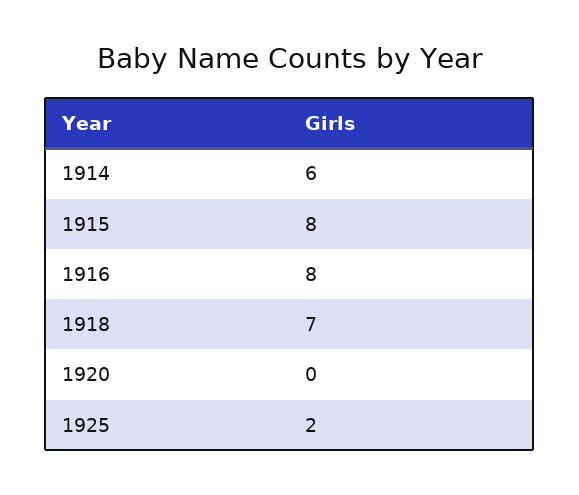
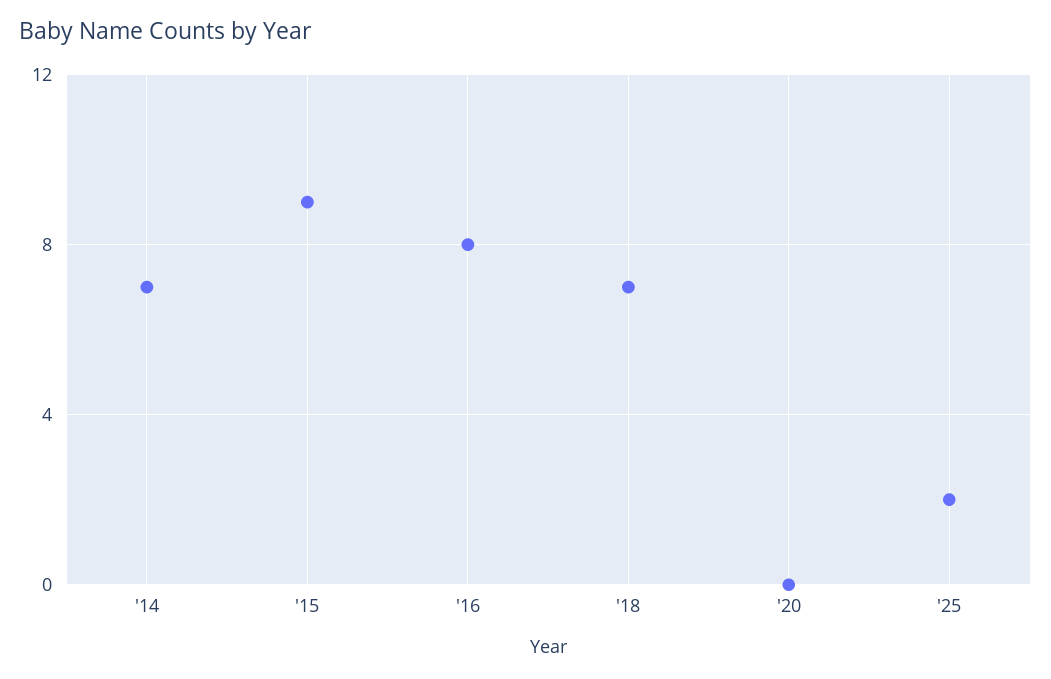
1914: 6 -> 7
1915: 8 -> 9

